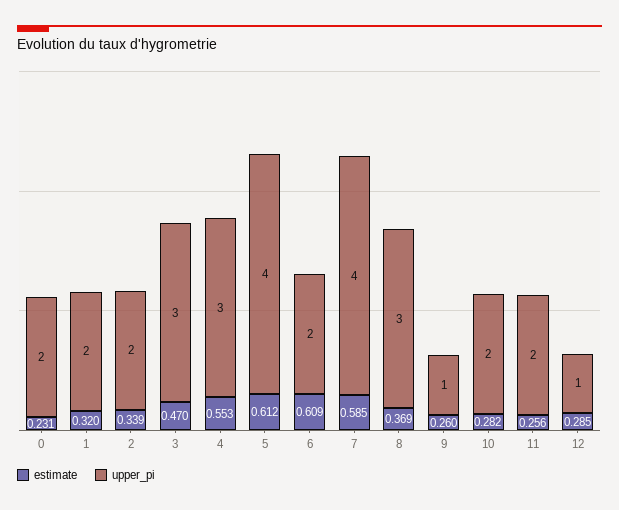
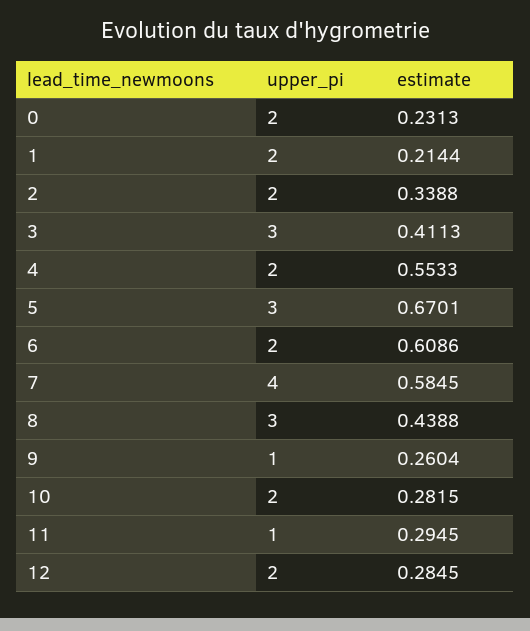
estimate, 1: 0.32 -> 0.2144
estimate, 3: 0.47 -> 0.4113
upper_pi, 4: 3 -> 2
estimate, 5: 0.612 -> 0.6701
upper_pi, 5: 4 -> 3
estimate, 8: 0.369 -> 0.4388
estimate, 11: 0.256 -> 0.2945
upper_pi, 11: 2 -> 1
upper_pi, 12: 1 -> 2

